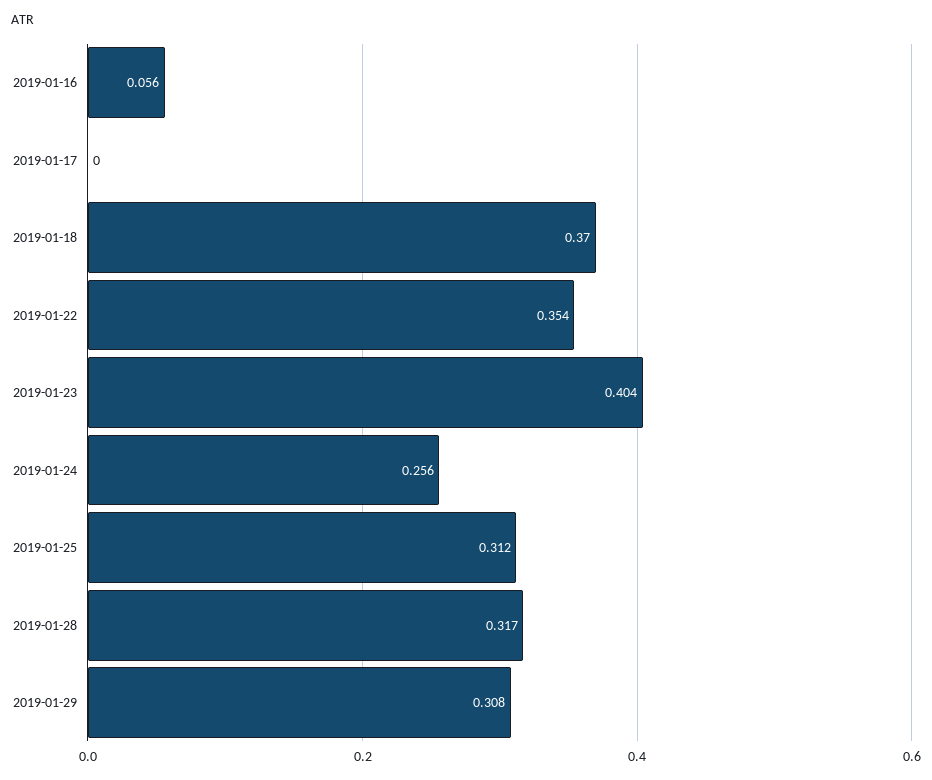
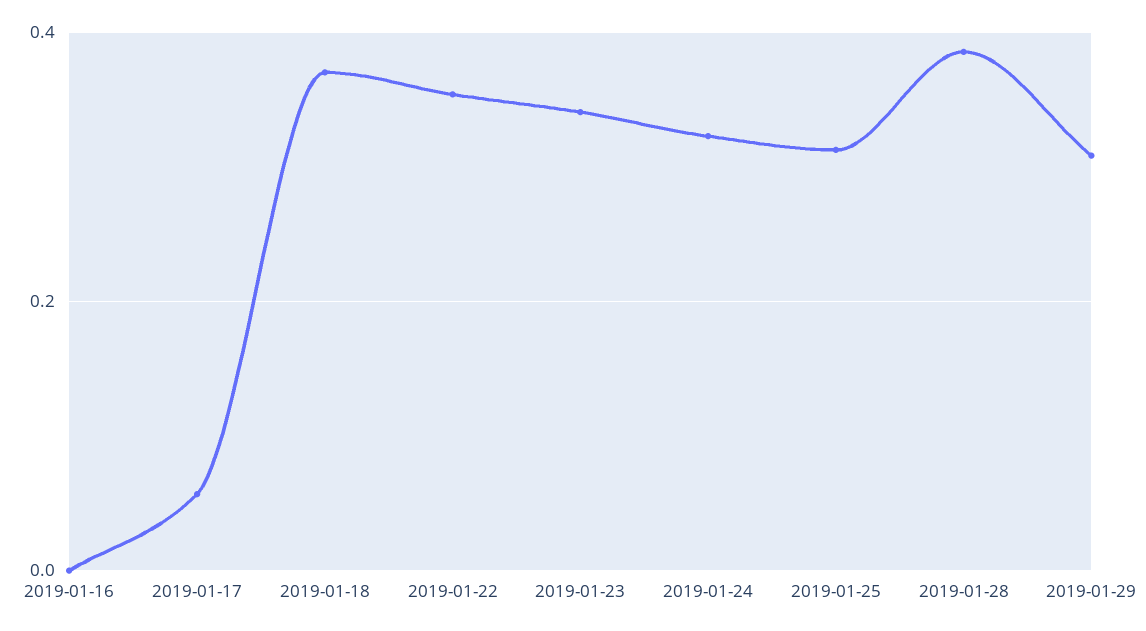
2019-01-16: 0.056 -> 0
2019-01-17: 0 -> 0.06
2019-01-23: 0.404 -> 0.34
2019-01-24: 0.256 -> 0.32
2019-01-28: 0.317 -> 0.38

